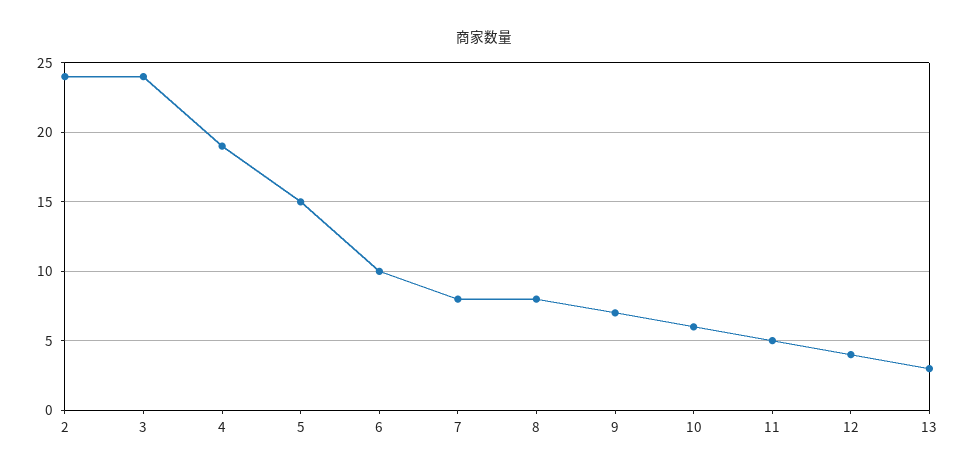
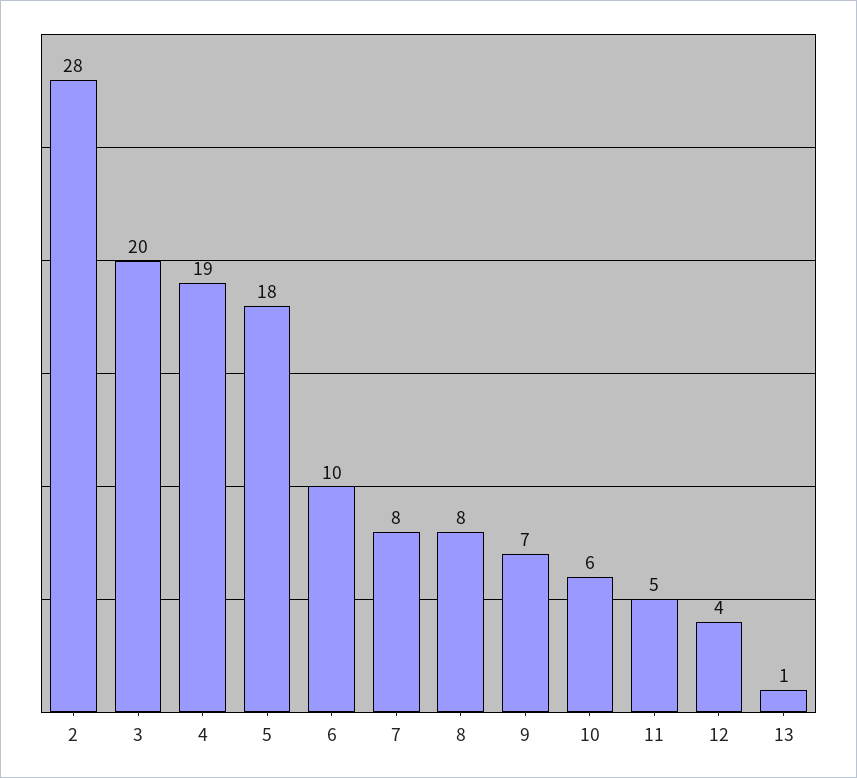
2: 24 -> 28
3: 24 -> 20
5: 15 -> 18
13: 3 -> 1

